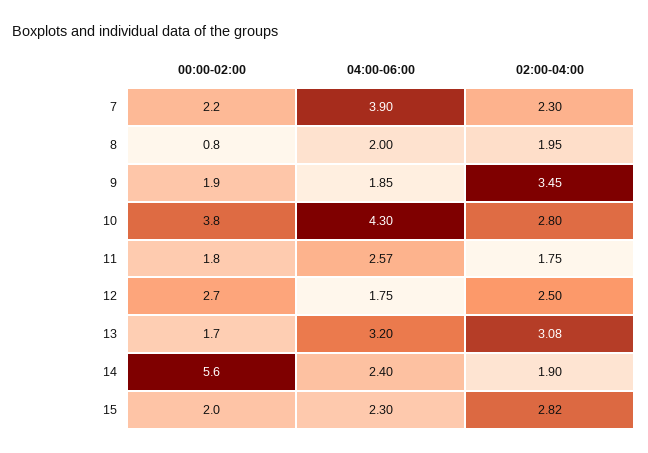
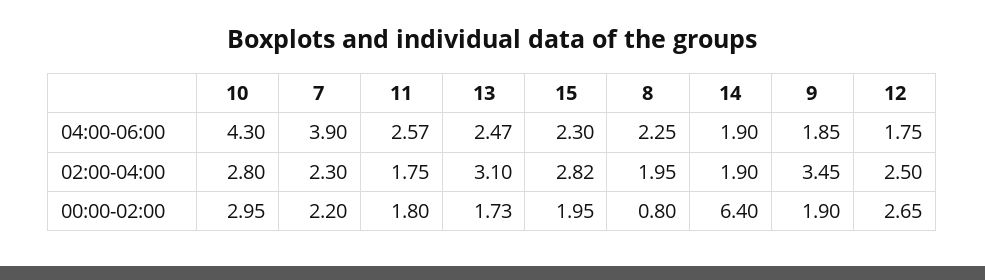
04:00-06:00, 8: 2 -> 2.25
00:00-02:00, 10: 3.8 -> 2.95
04:00-06:00, 13: 3.2 -> 2.47
02:00-04:00, 13: 3.08 -> 3.1
00:00-02:00, 14: 5.6 -> 6.4
04:00-06:00, 14: 2.4 -> 1.9

